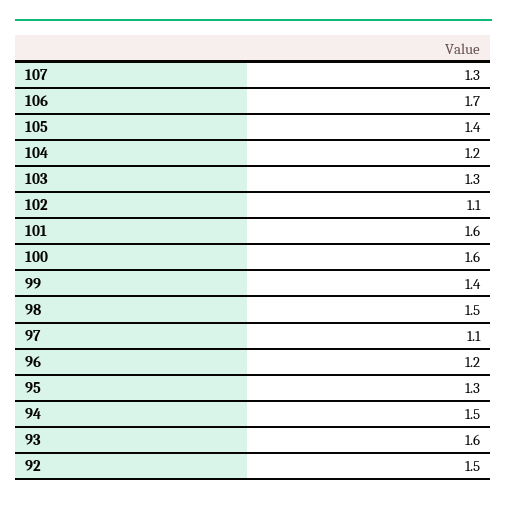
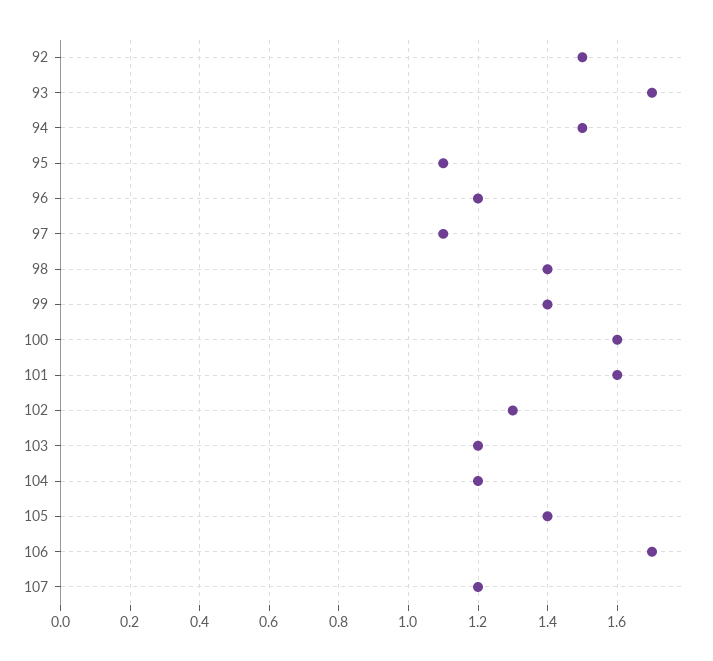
107: 1.3 -> 1.2
103: 1.3 -> 1.2
102: 1.1 -> 1.3
98: 1.5 -> 1.4
95: 1.3 -> 1.1
93: 1.6 -> 1.7

